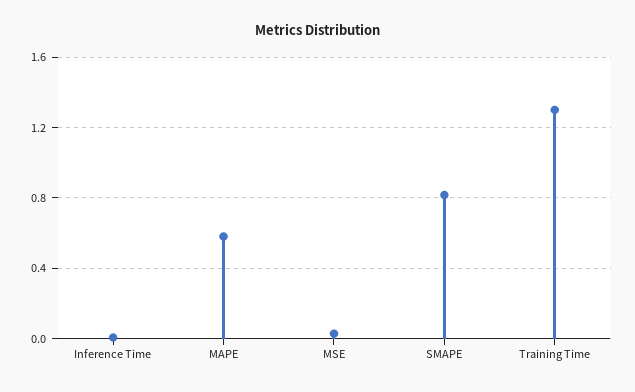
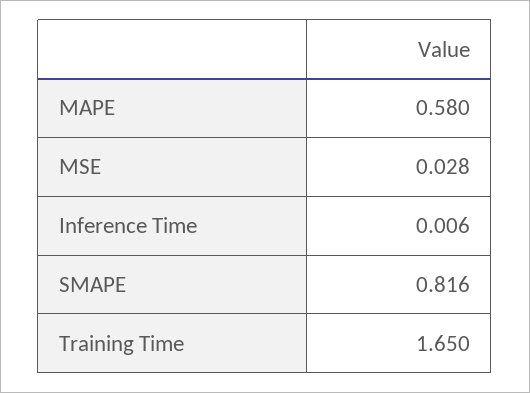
Training Time: 1.3 -> 1.65

